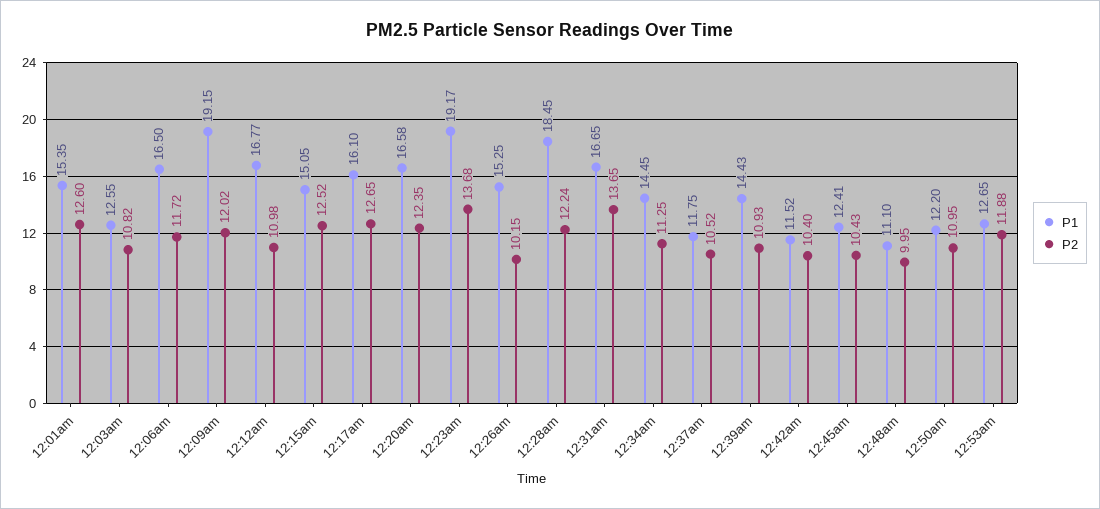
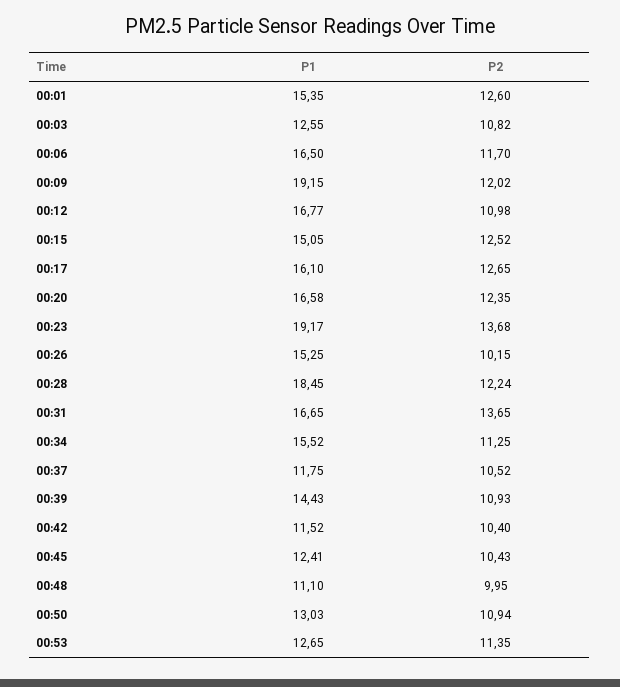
P2, 12:06am: 11.72 -> 11.7
P1, 12:34am: 14.45 -> 15.52
P1, 12:50am: 12.2 -> 13.03
P2, 12:50am: 10.95 -> 10.94
P2, 12:53am: 11.88 -> 11.35

